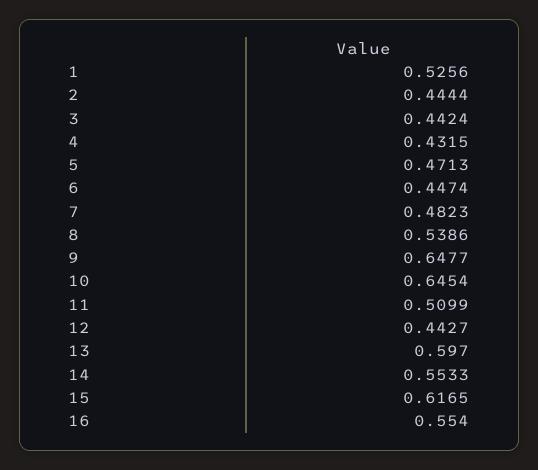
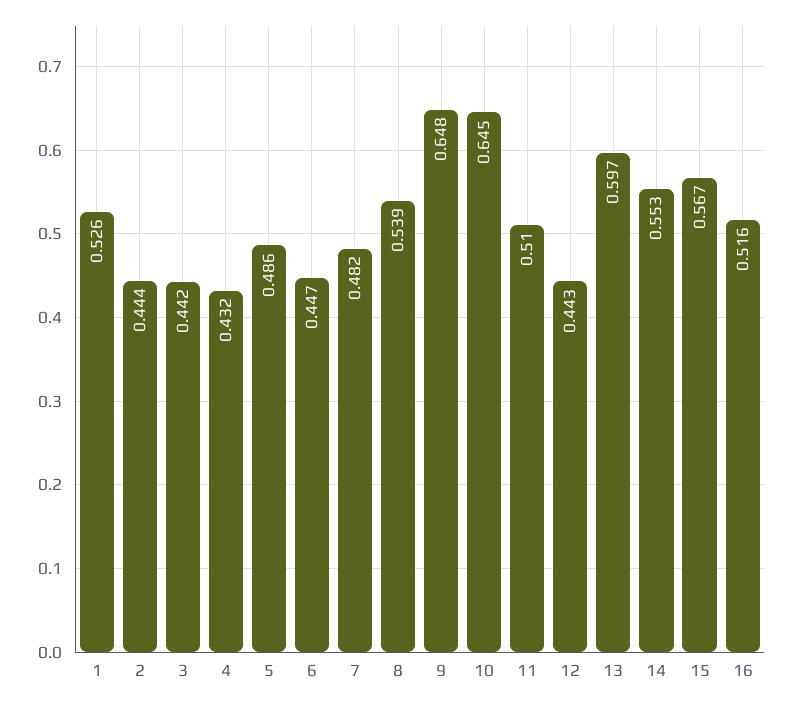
5: 0.4713 -> 0.486
15: 0.6165 -> 0.567
16: 0.554 -> 0.516

